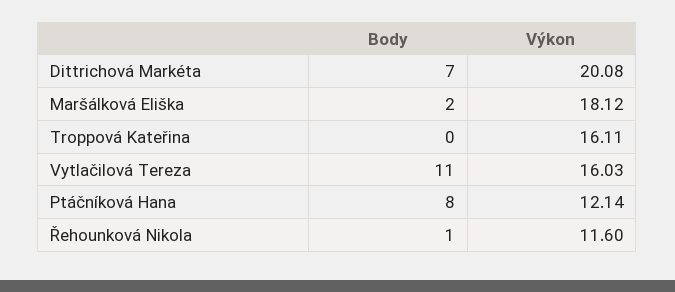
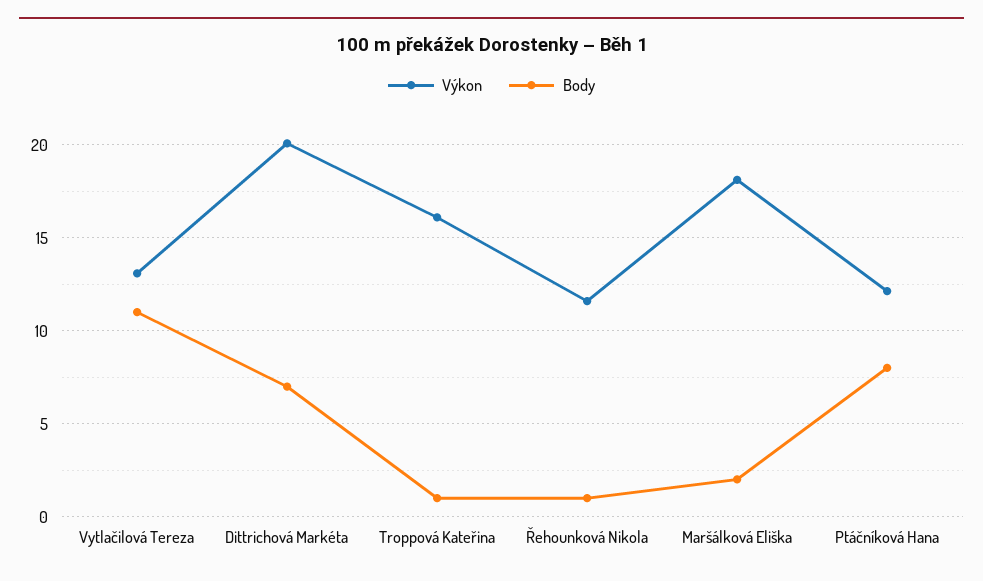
Body, Troppová Kateřina: 0 -> 1
Výkon, Vytlačilová Tereza: 16.03 -> 13

